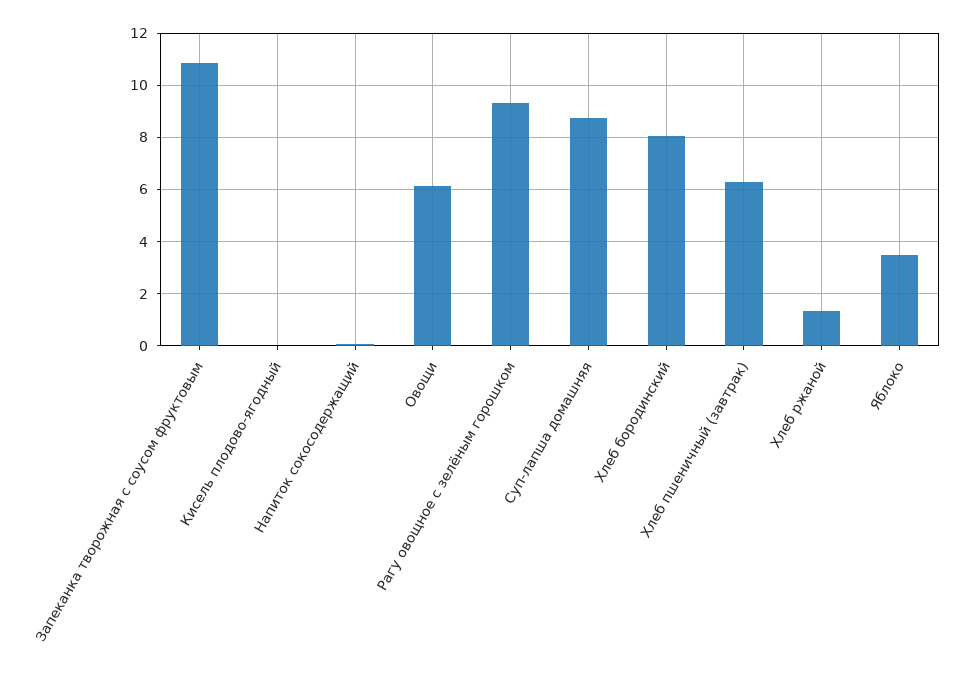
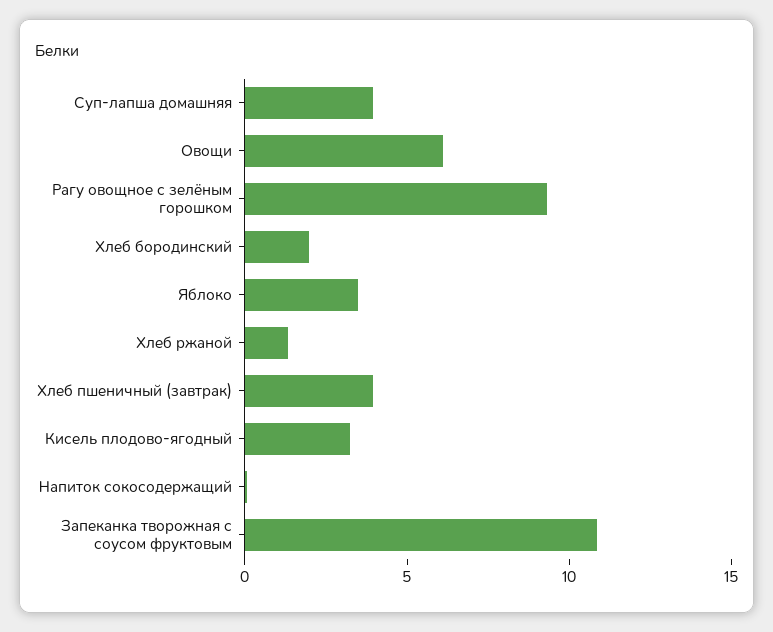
Кисель плодово-ягодный: 0 -> 3
Суп-лапша домашняя: 8.75 -> 4
Хлеб бородинский: 8 -> 2
Хлеб пшеничный (завтрак): 6.25 -> 4

